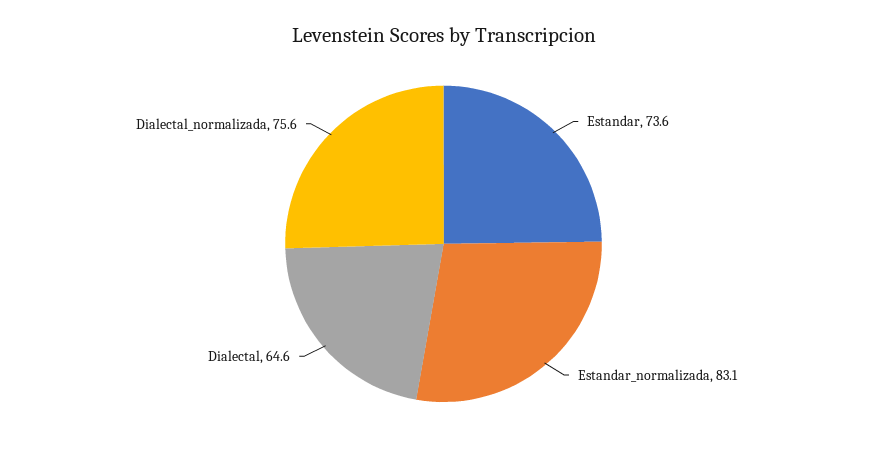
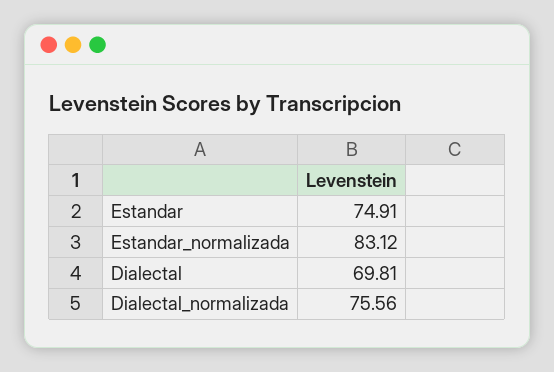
Estandar: 73.6 -> 74.91
Dialectal: 64.6 -> 69.81

